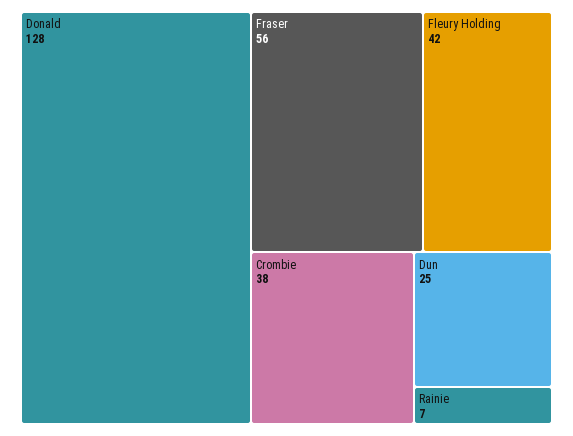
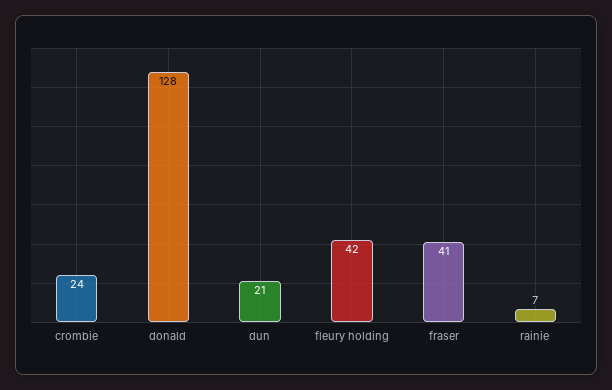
Fraser: 56 -> 41
Crombie: 38 -> 24
Dun: 25 -> 21

